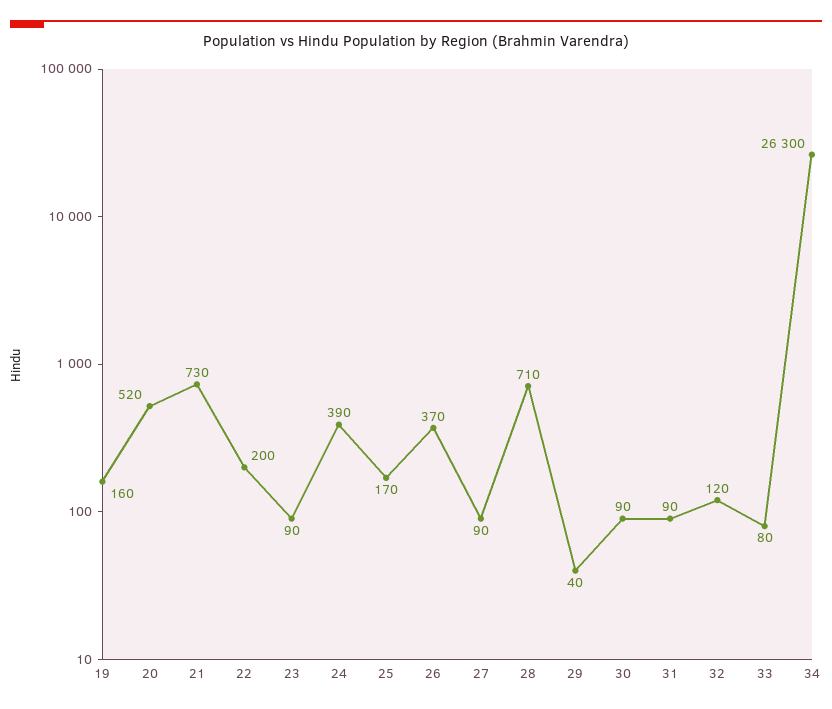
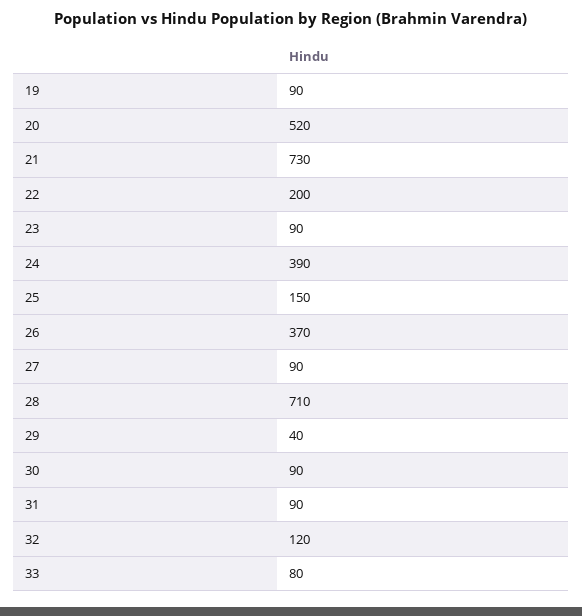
19: 160 -> 90
25: 170 -> 150
34: 26300 -> none

